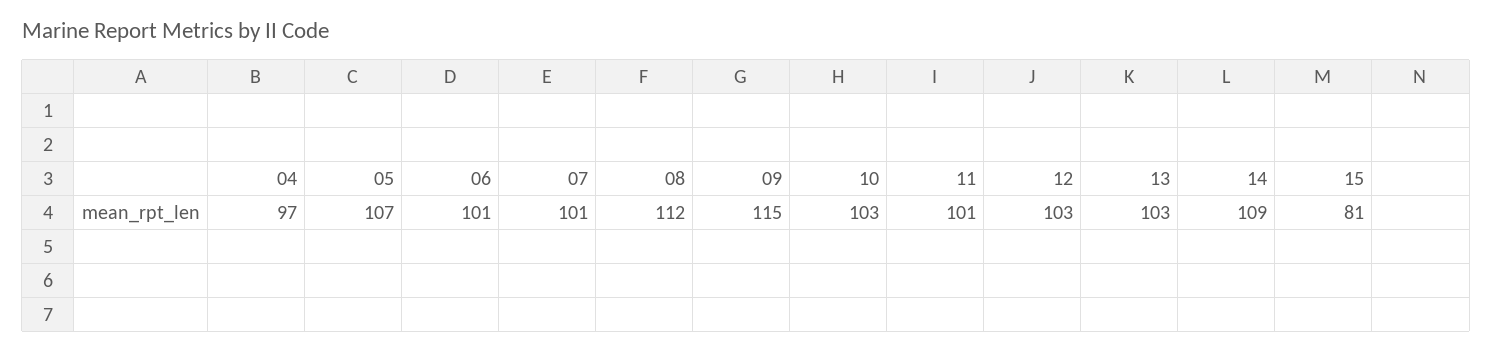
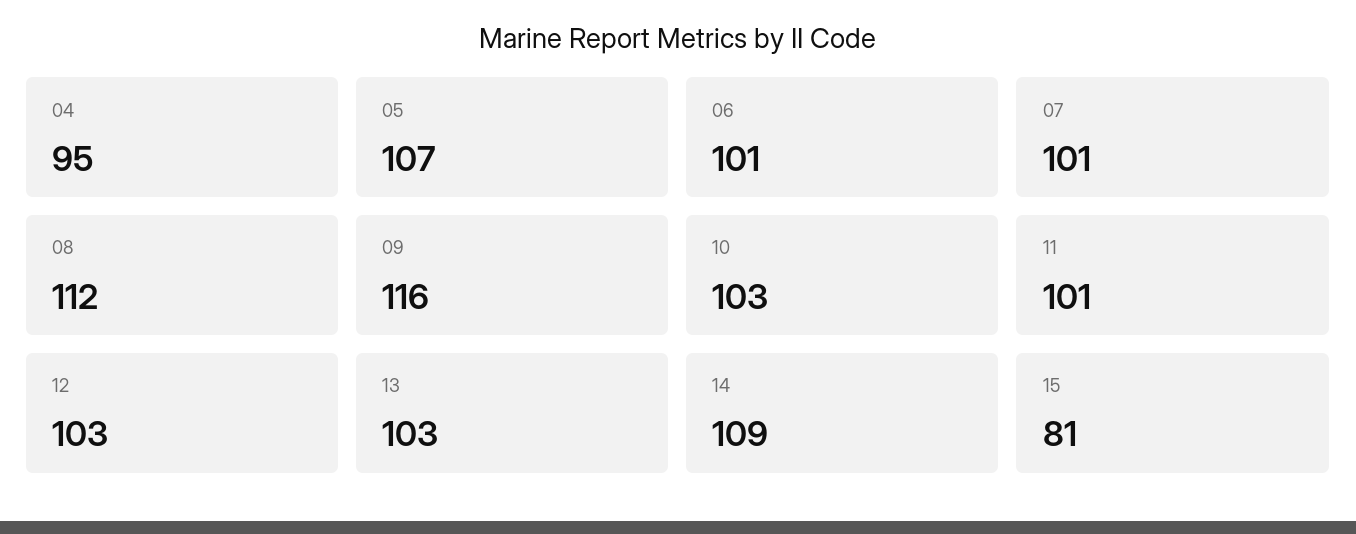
04: 97 -> 95
09: 115 -> 116

